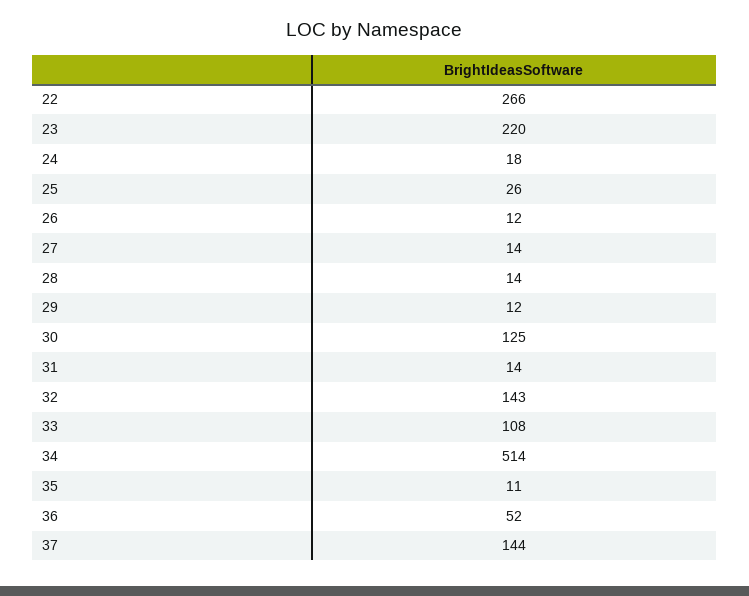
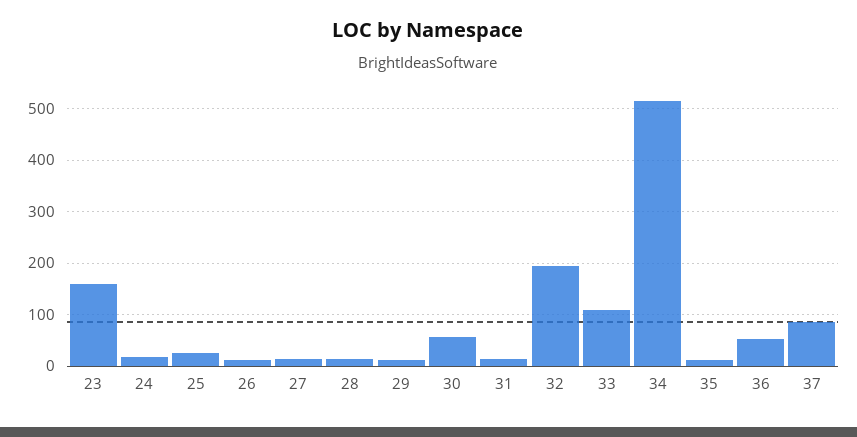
22: 266 -> none
23: 220 -> 160
30: 125 -> 60
32: 143 -> 200
37: 144 -> 80

